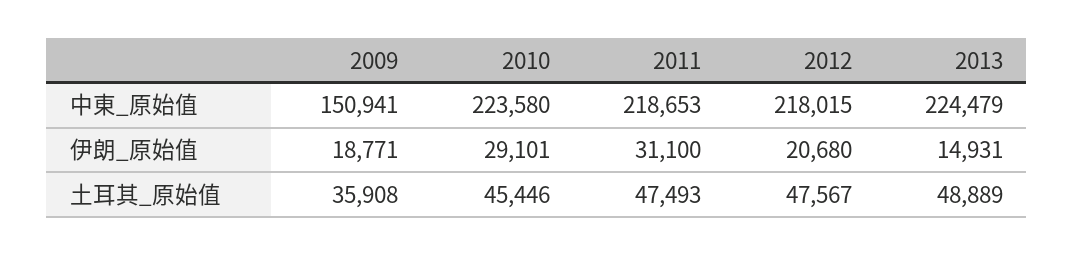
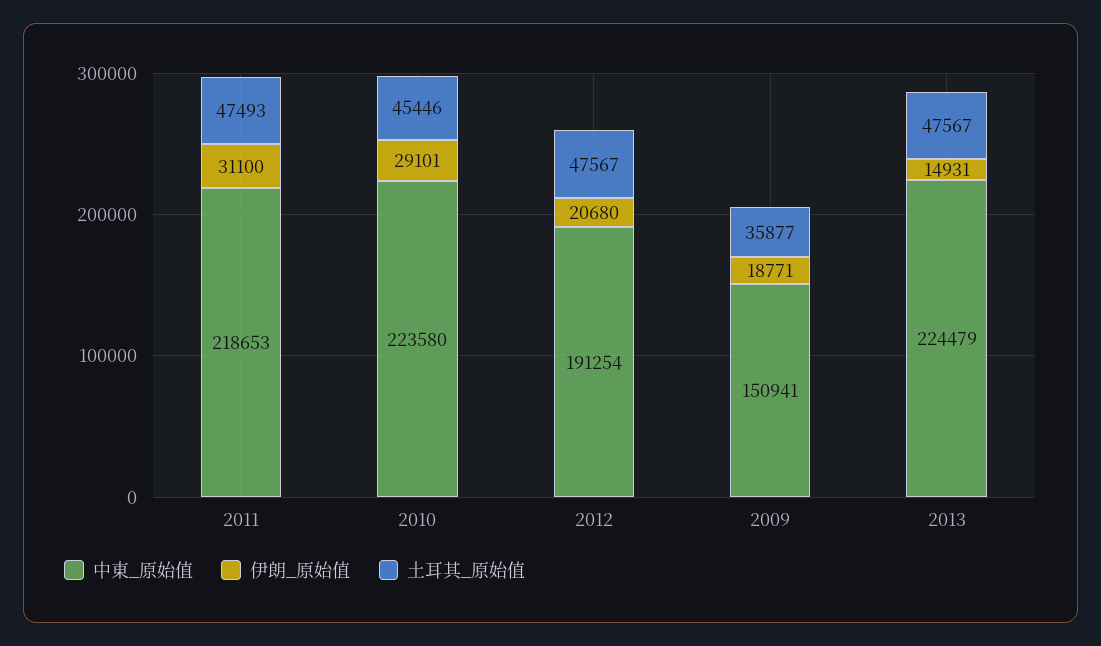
中東_原始值, 2012: 218015 -> 191254
土耳其_原始值, 2009: 35908 -> 35877
土耳其_原始值, 2013: 48889 -> 47567

